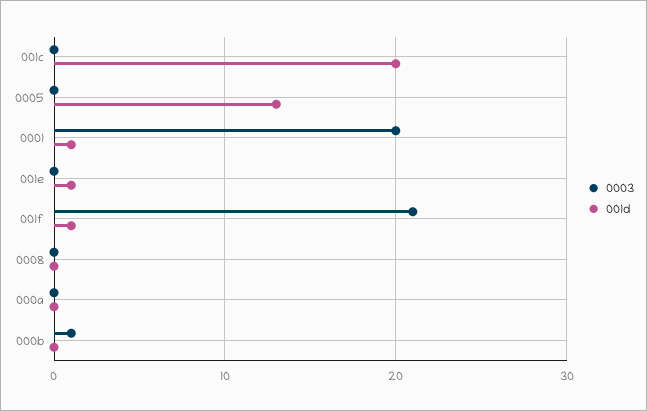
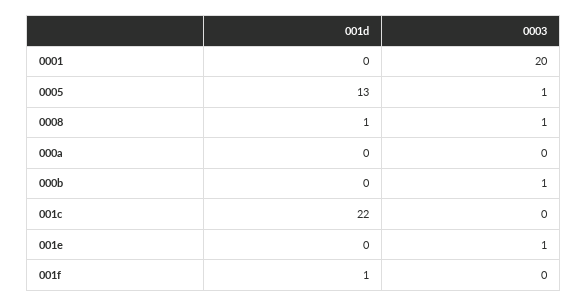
001d, 001c: 20 -> 22
0003, 0005: 0 -> 1
001d, 0001: 1 -> 0
0003, 001e: 0 -> 1
001d, 001e: 1 -> 0
0003, 001f: 21 -> 0
0003, 0008: 0 -> 1
001d, 0008: 0 -> 1

